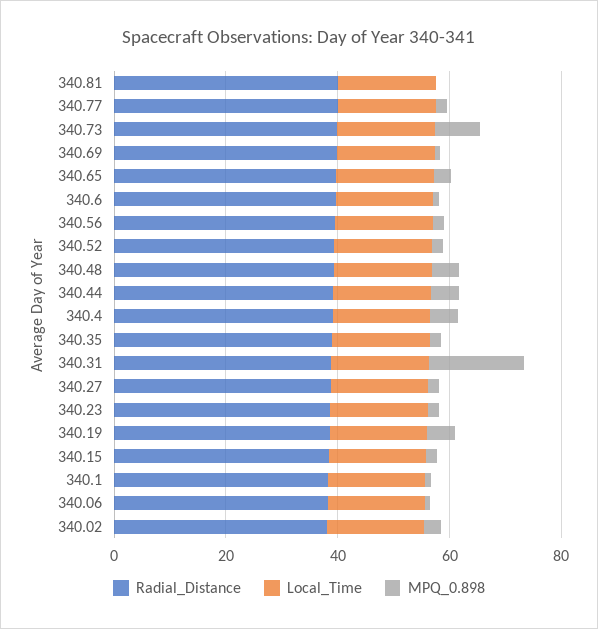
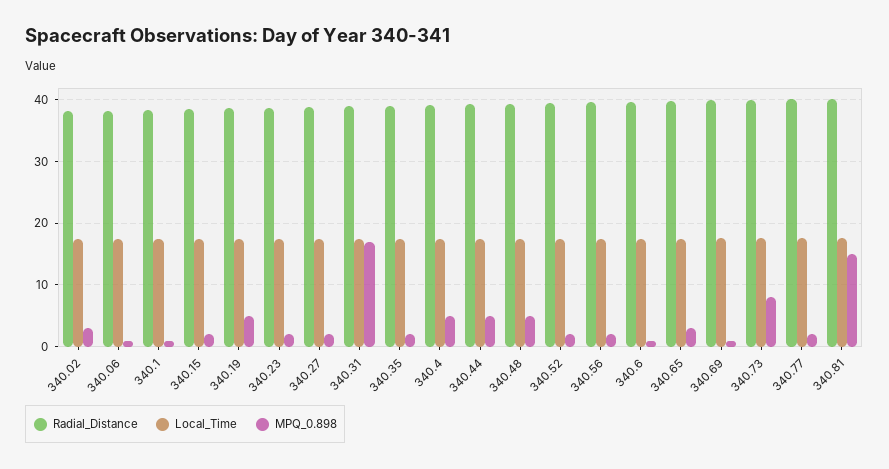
MPQ_0.898, 340.81: 0 -> 15

